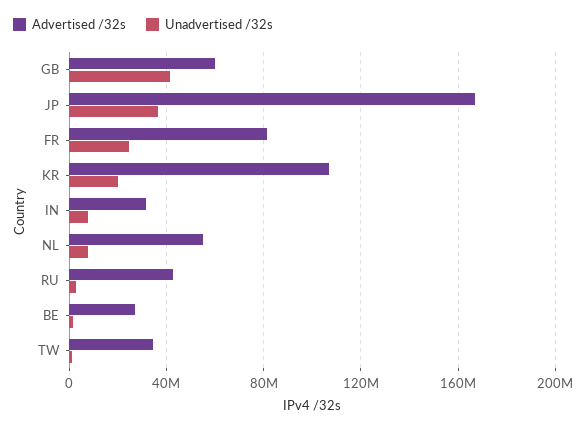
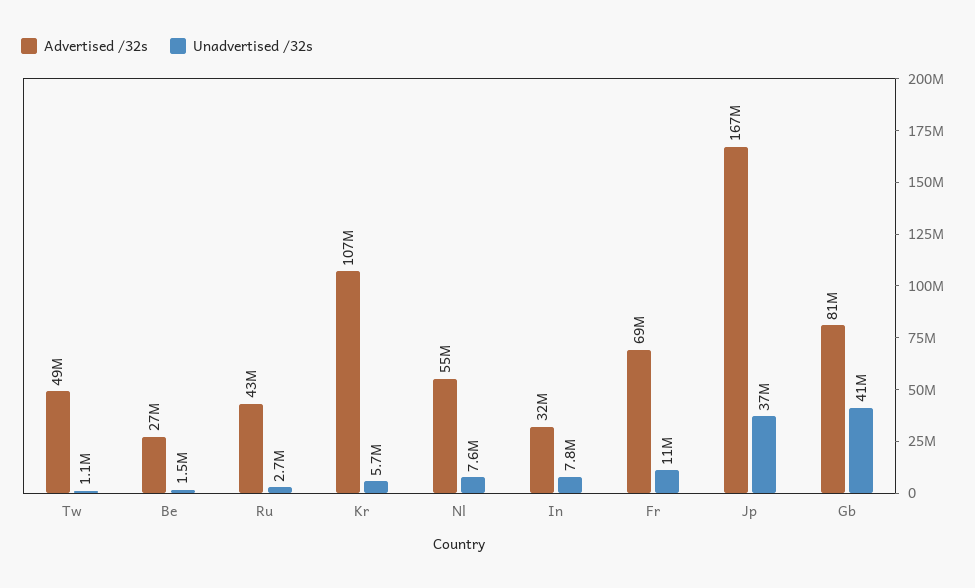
Advertised /32s, GB: 60000000 -> 81000000
Advertised /32s, FR: 80000000 -> 69000000
Unadvertised /32s, FR: 25000000 -> 11000000
Unadvertised /32s, KR: 20000000 -> 5700000
Advertised /32s, TW: 35000000 -> 49000000

